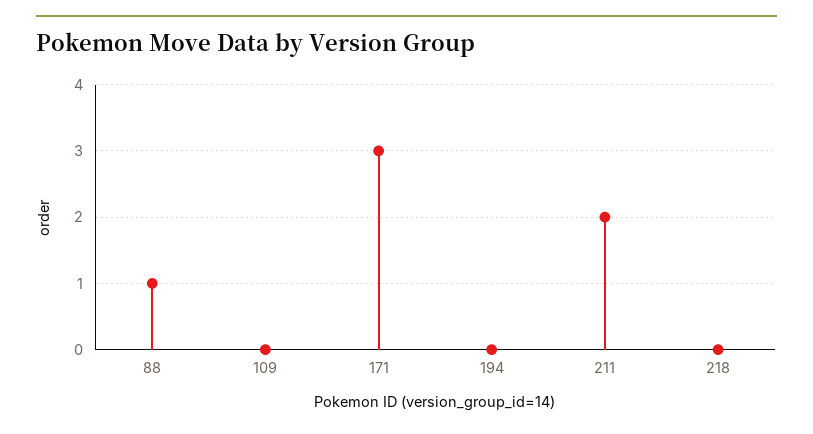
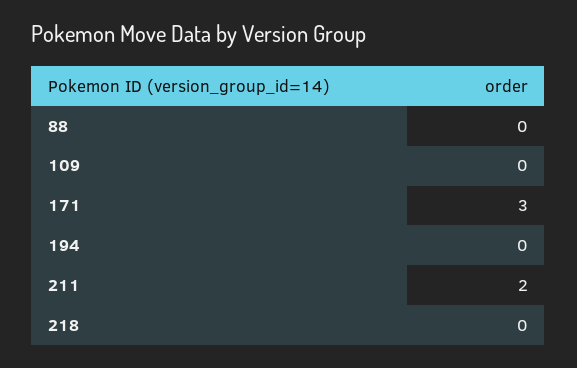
88: 1 -> 0

